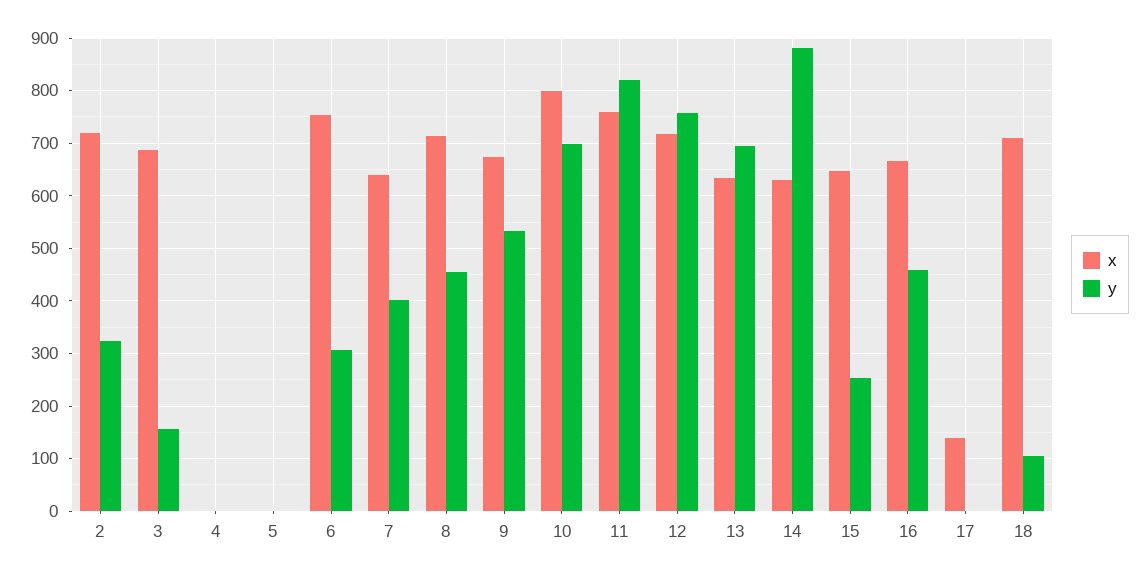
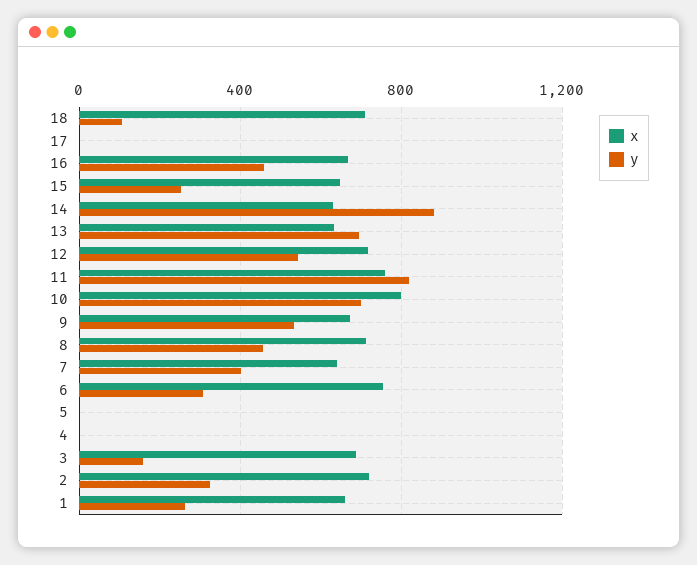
y, 12: 760 -> 550
x, 17: 140 -> 0
x, 1: none -> 650
y, 1: none -> 250

